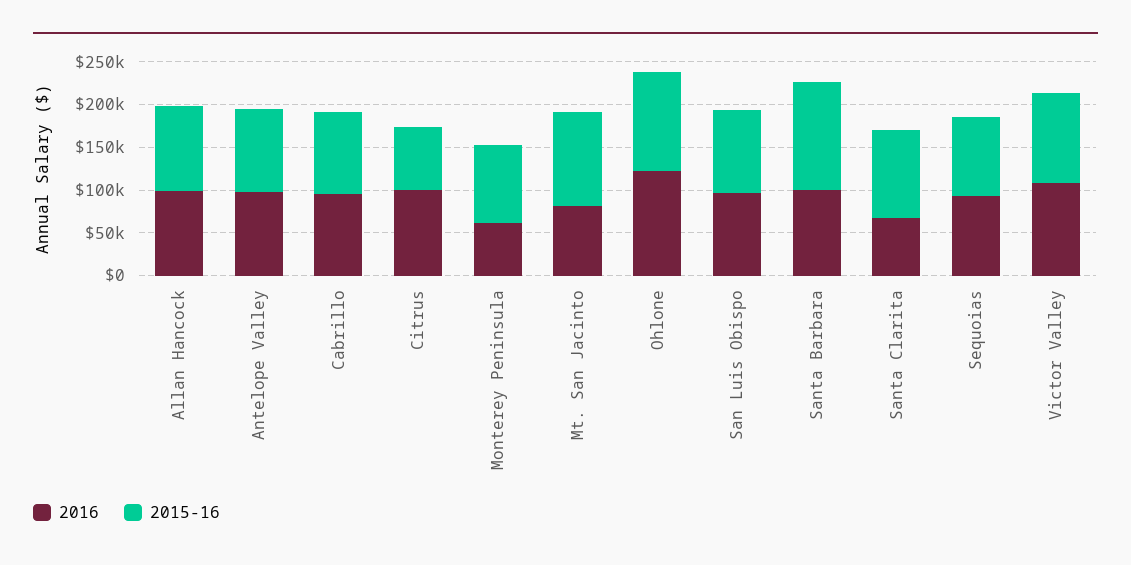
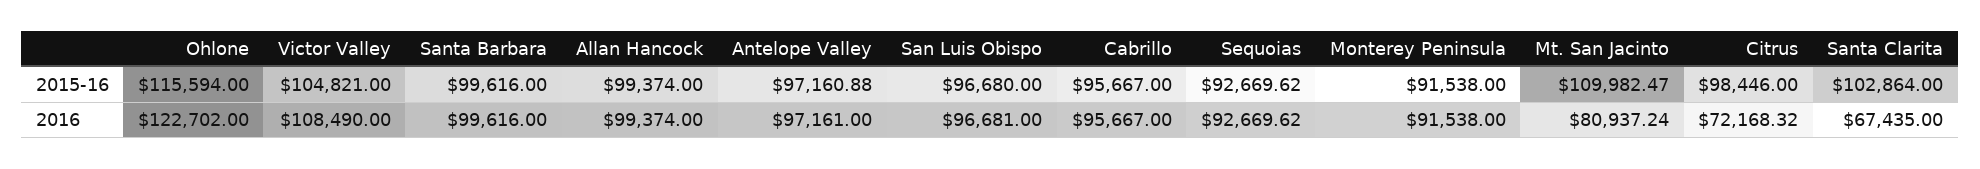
2016, Citrus: 100000 -> 72168.32
2015-16, Citrus: 70000 -> 98446
2016, Monterey Peninsula: 60000 -> 91538
2015-16, Santa Barbara: 130000 -> 99616

